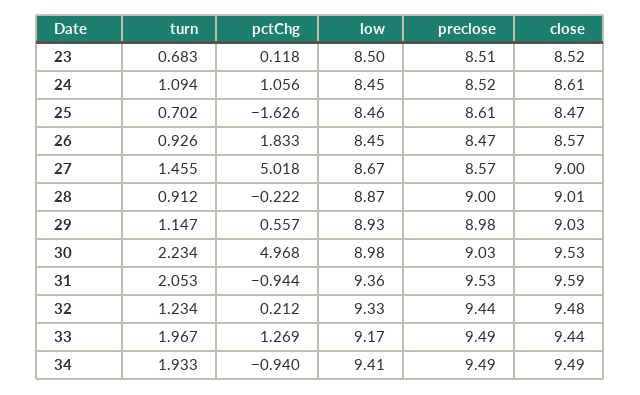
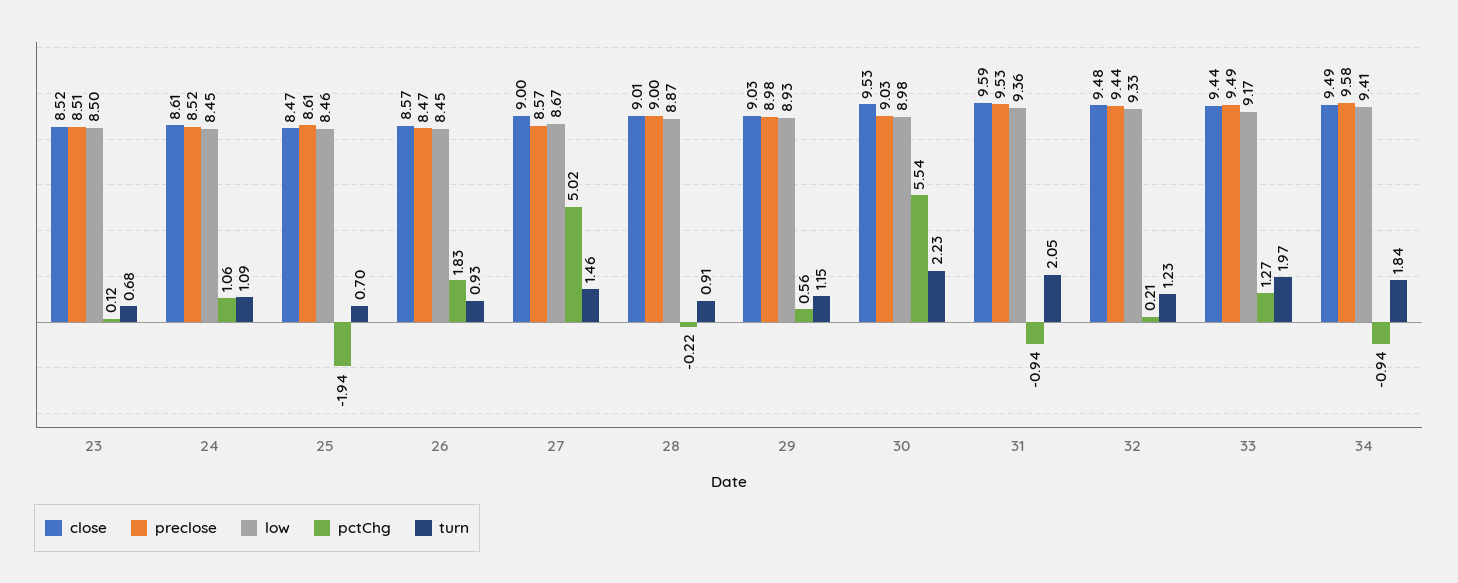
pctChg, 25: -1.626 -> -1.94
pctChg, 30: 4.968 -> 5.54
turn, 34: 1.933 -> 1.84
preclose, 34: 9.49 -> 9.58

